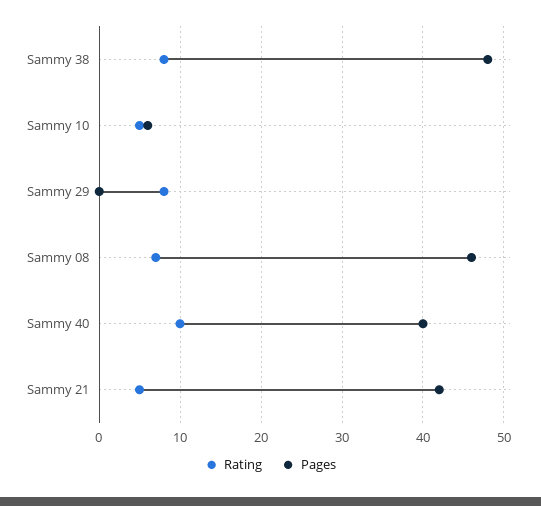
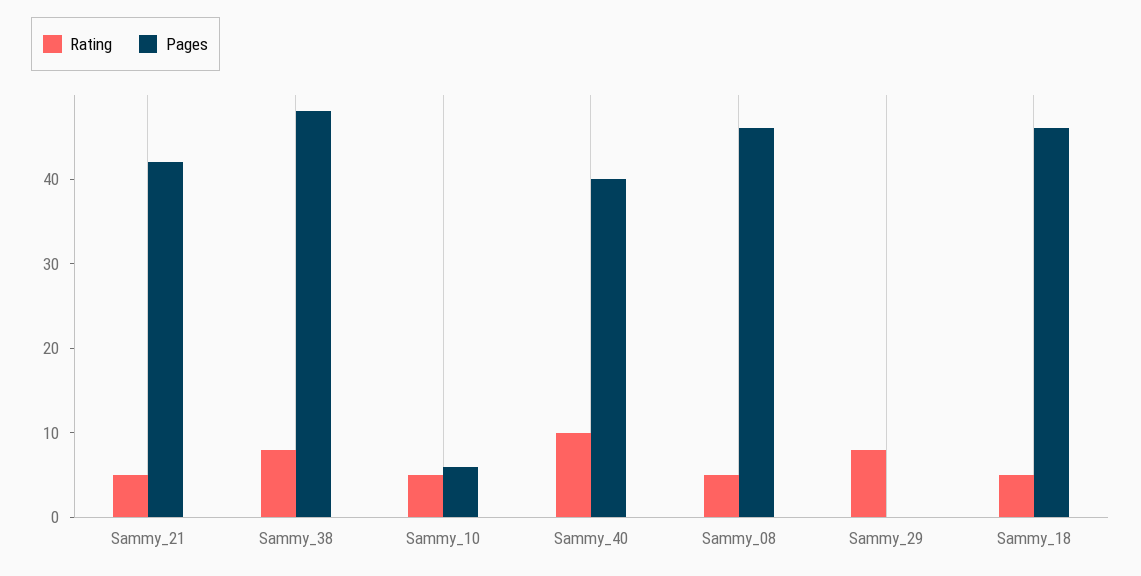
Rating, Sammy 08: 7 -> 5
Rating, Sammy_18: none -> 5
Pages, Sammy_18: none -> 46

